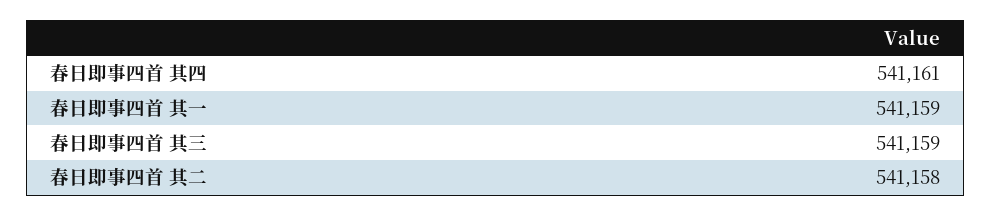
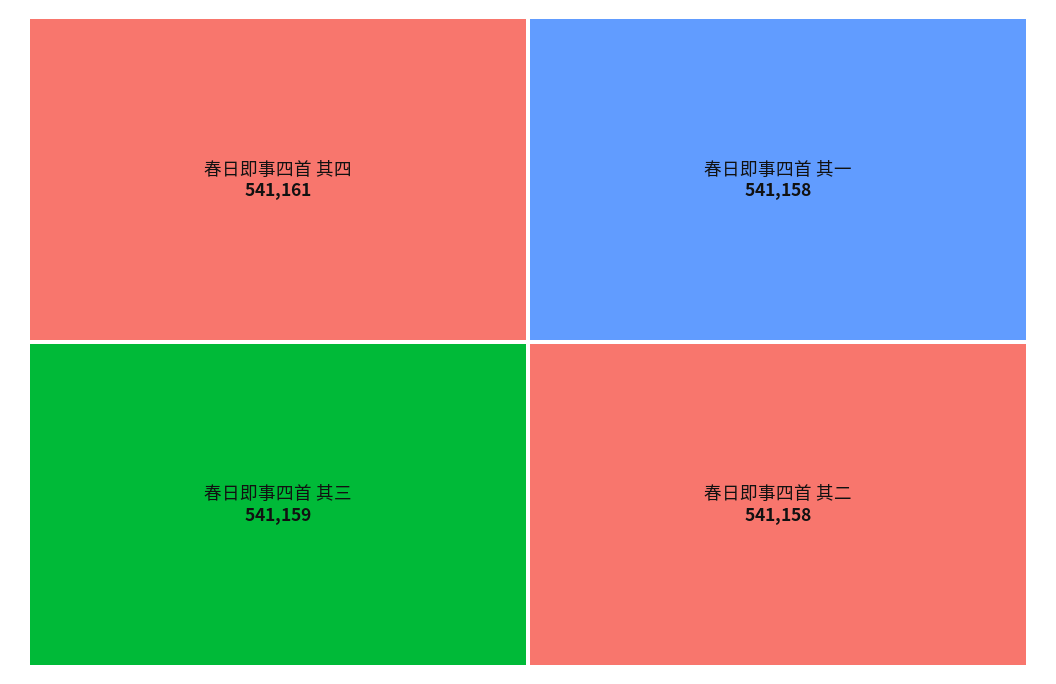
春日即事四首 其一: 541159 -> 541158

